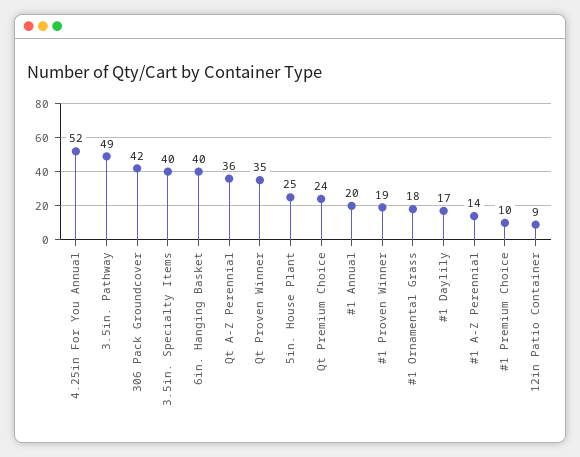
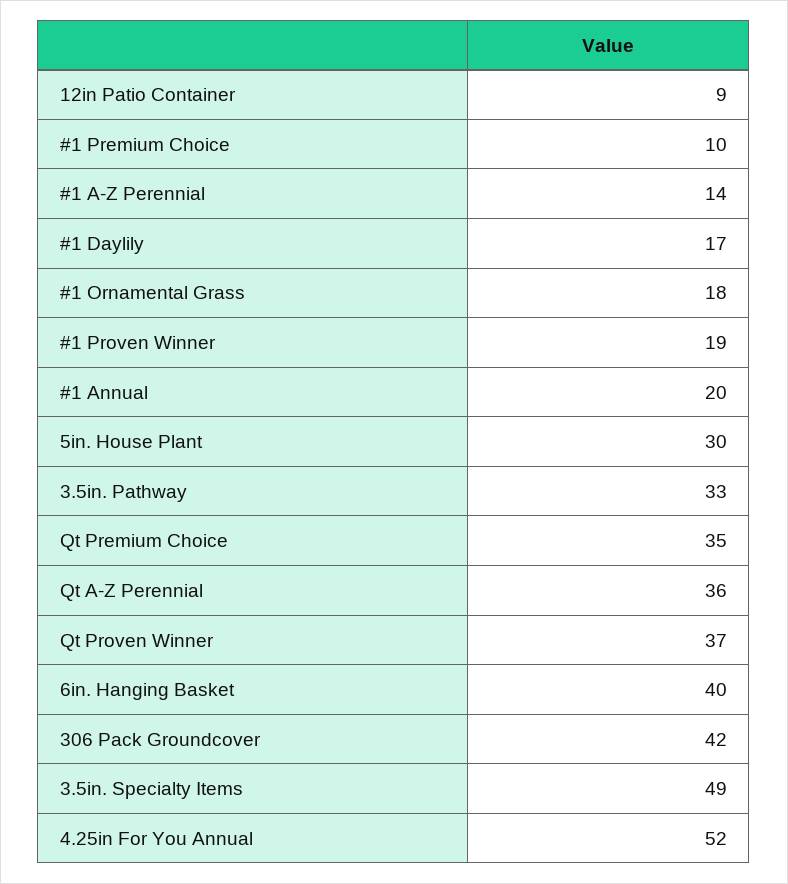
3.5in. Pathway: 49 -> 33
3.5in. Specialty Items: 40 -> 49
Qt Proven Winner: 35 -> 37
5in. House Plant: 25 -> 30
Qt Premium Choice: 24 -> 35

